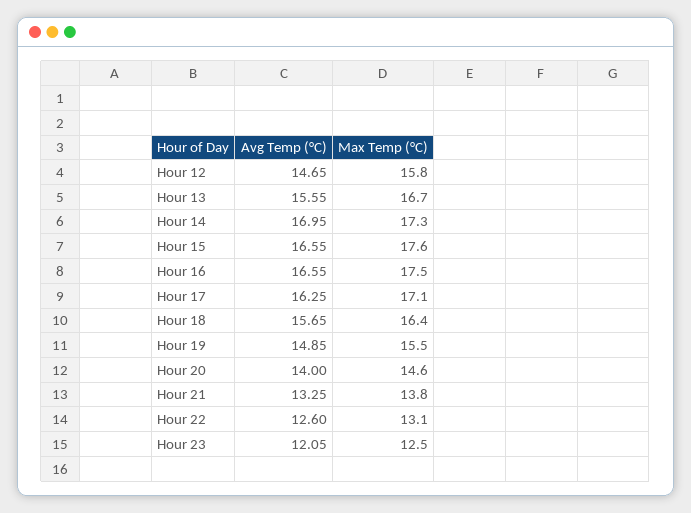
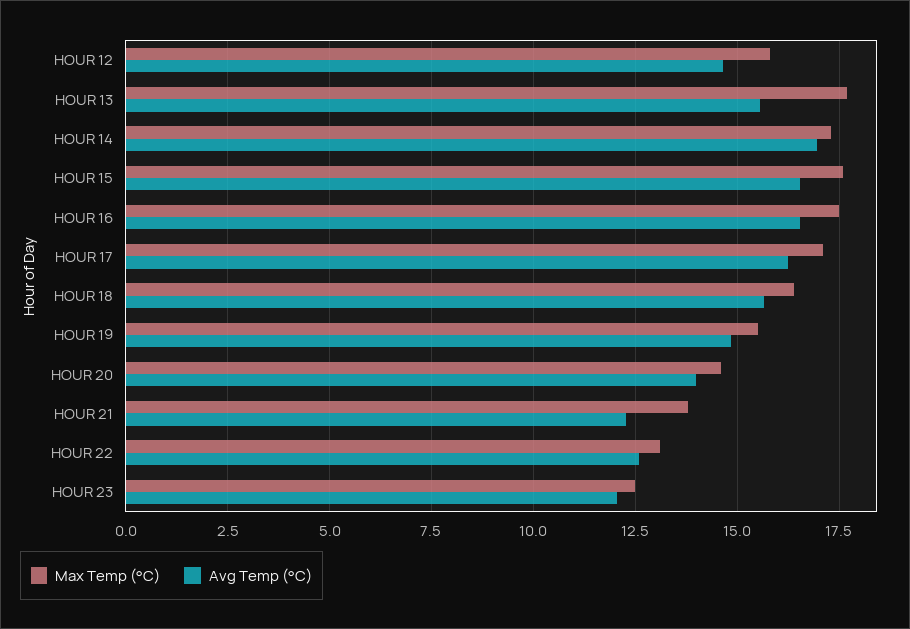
Max Temp (°C), Hour 13: 16.7 -> 17.75
Avg Temp (°C), Hour 21: 13.25 -> 12.25

